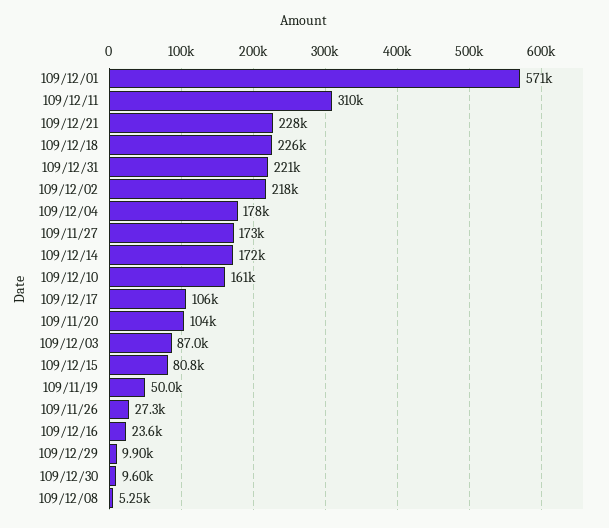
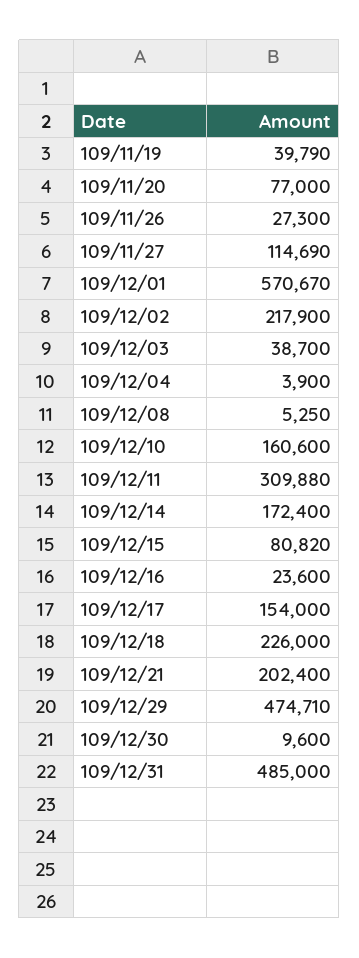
109/12/21: 228000 -> 202400
109/12/31: 221000 -> 485000
109/12/04: 178000 -> 3900
109/11/27: 173000 -> 114690
109/12/17: 106000 -> 154000
109/11/20: 104000 -> 77000
109/12/03: 87000 -> 38700
109/11/19: 50000 -> 39790
109/12/29: 9900 -> 474710

